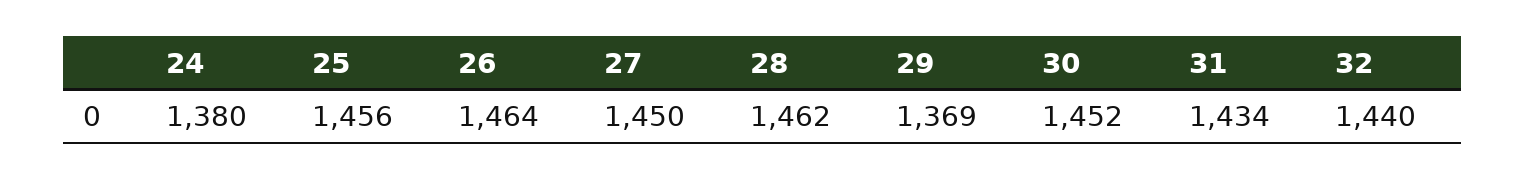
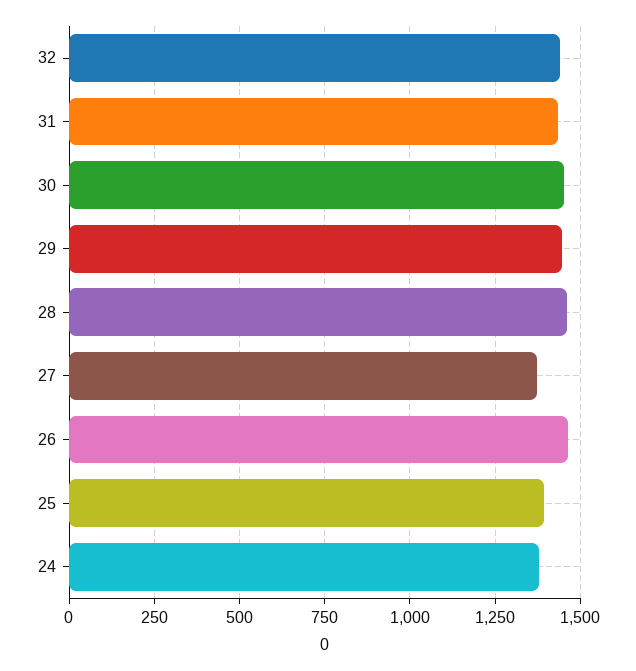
25: 1456 -> 1400
27: 1450 -> 1375
29: 1369 -> 1450

